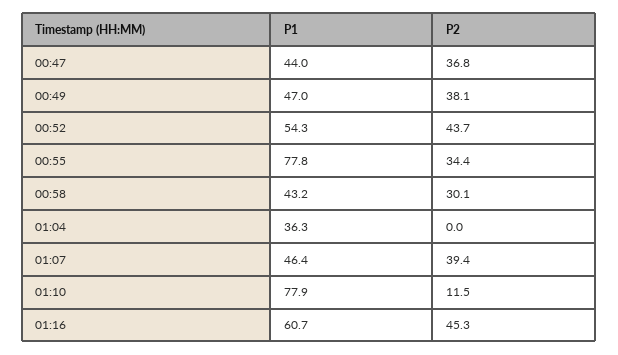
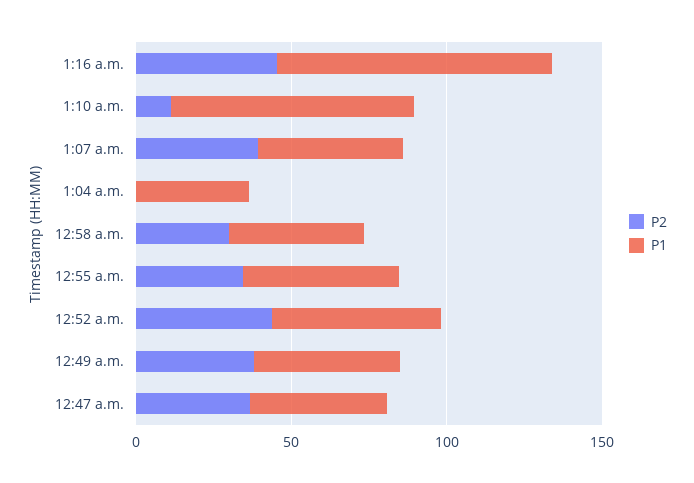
P1, 00:55: 77.8 -> 50
P1, 01:16: 60.7 -> 90

